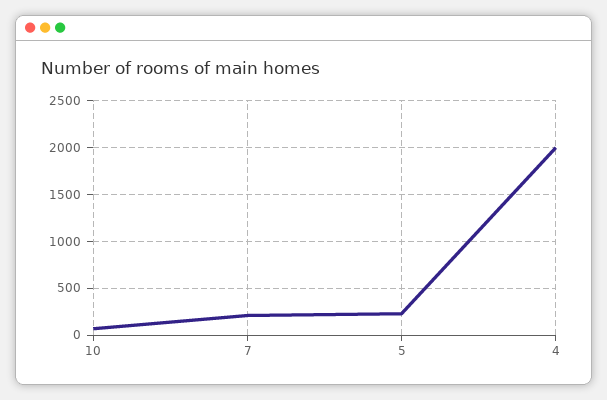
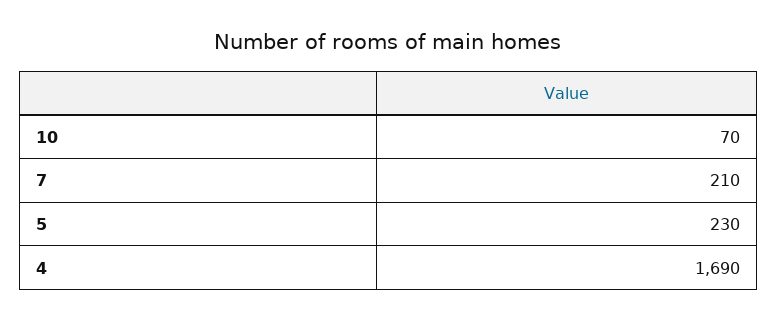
4: 2000 -> 1690

